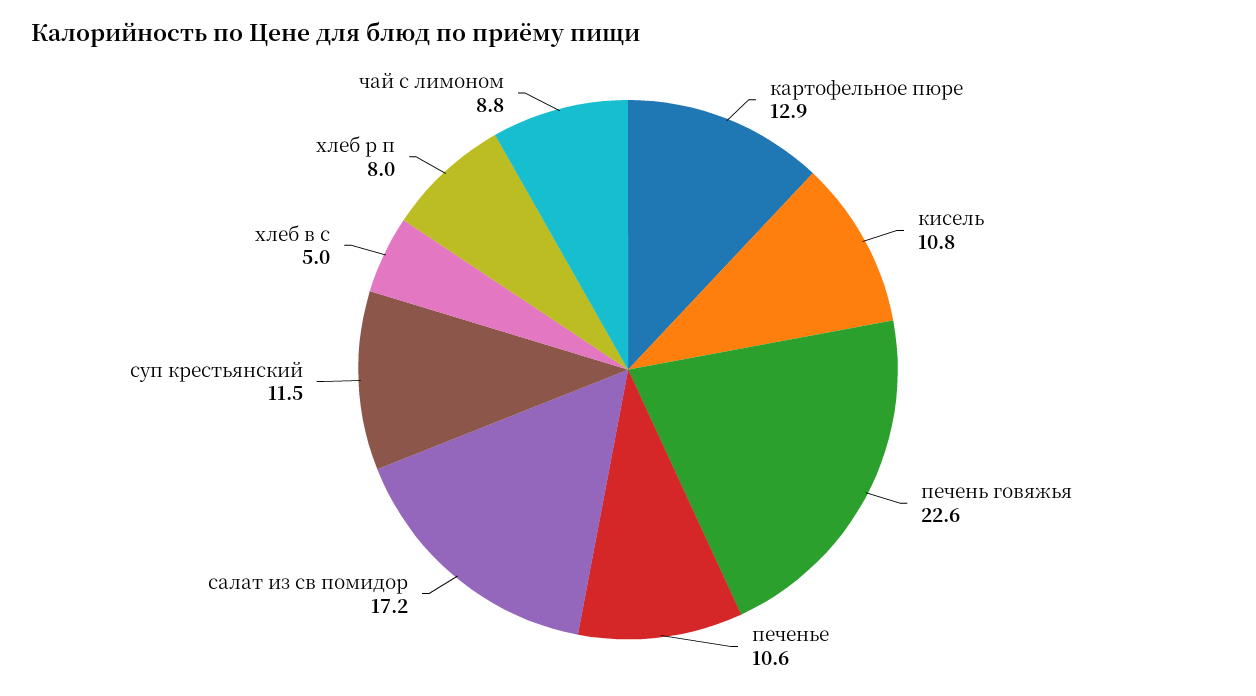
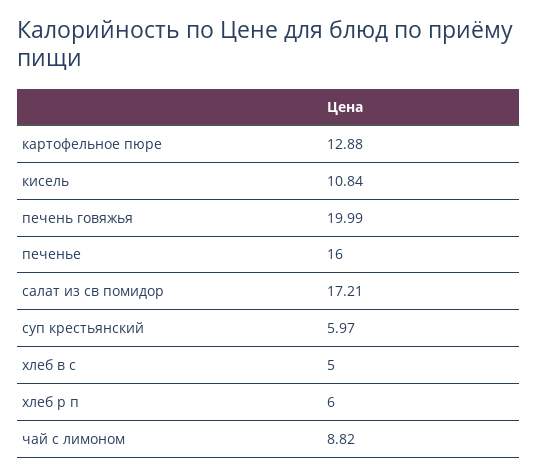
печень говяжья: 22.6 -> 19.99
печенье: 10.6 -> 16
суп крестьянский: 11.5 -> 5.97
хлеб р п: 8 -> 6

